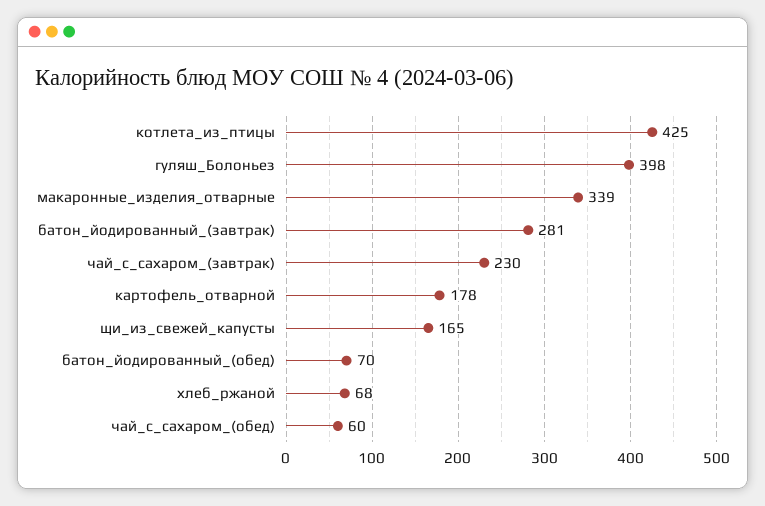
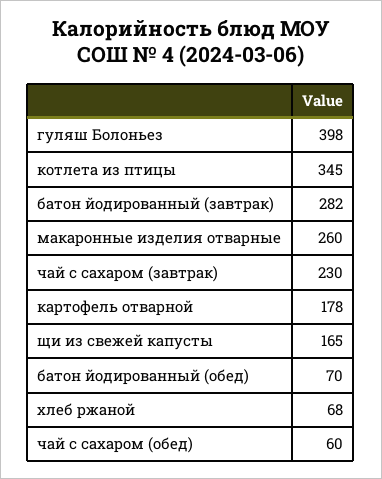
котлета_из_птицы: 425 -> 345
макаронные_изделия_отварные: 339 -> 260
батон_йодированный_(завтрак): 281 -> 282

